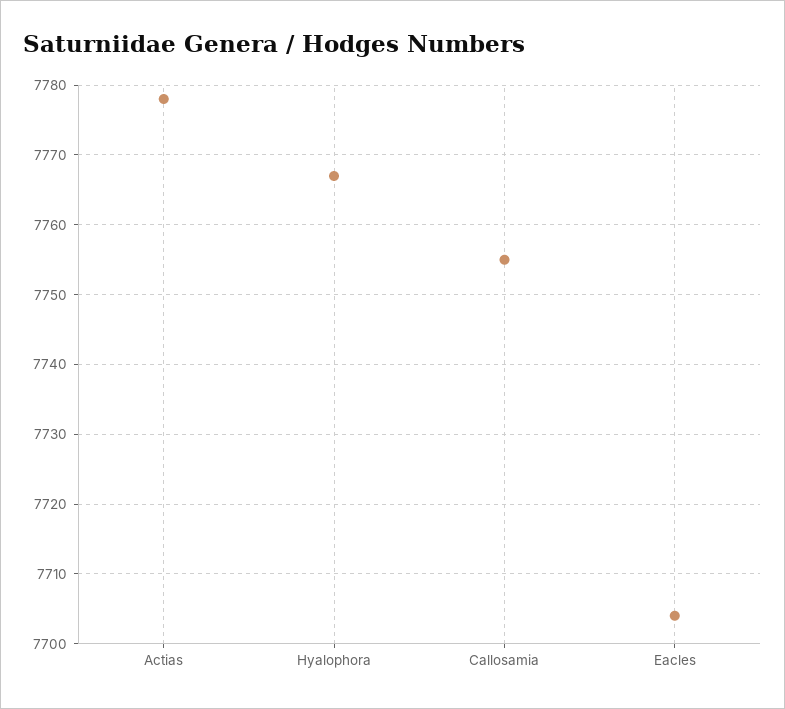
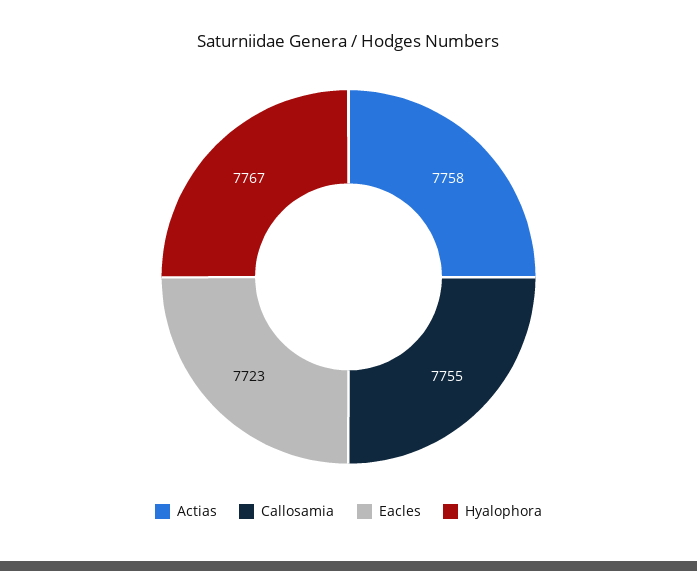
Actias: 7778 -> 7758
Eacles: 7704 -> 7723

